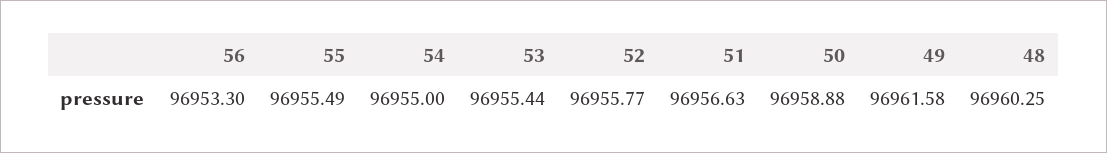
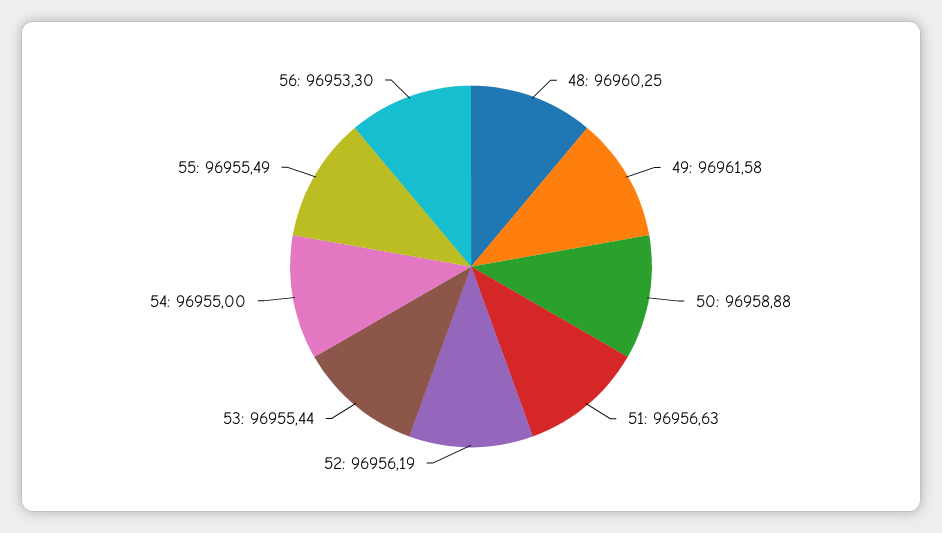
52: 96955.77 -> 96956.19

